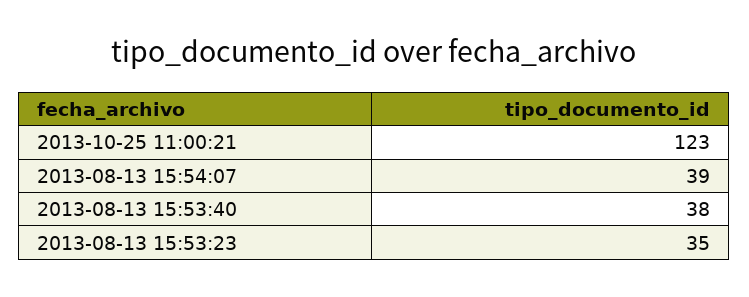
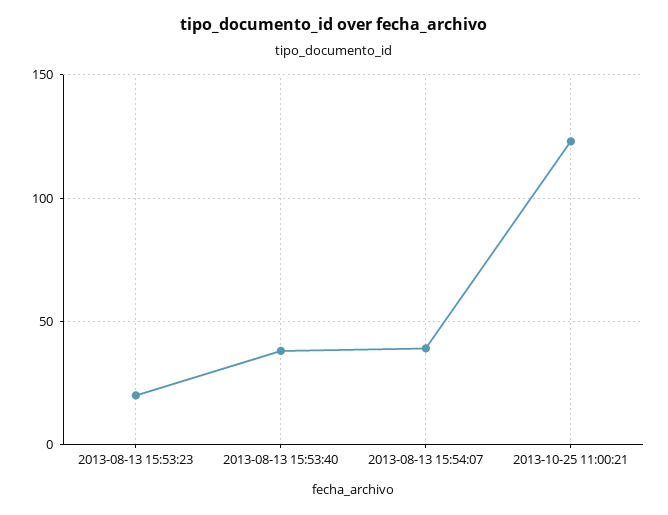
2013-08-13 15:53:23: 35 -> 20

